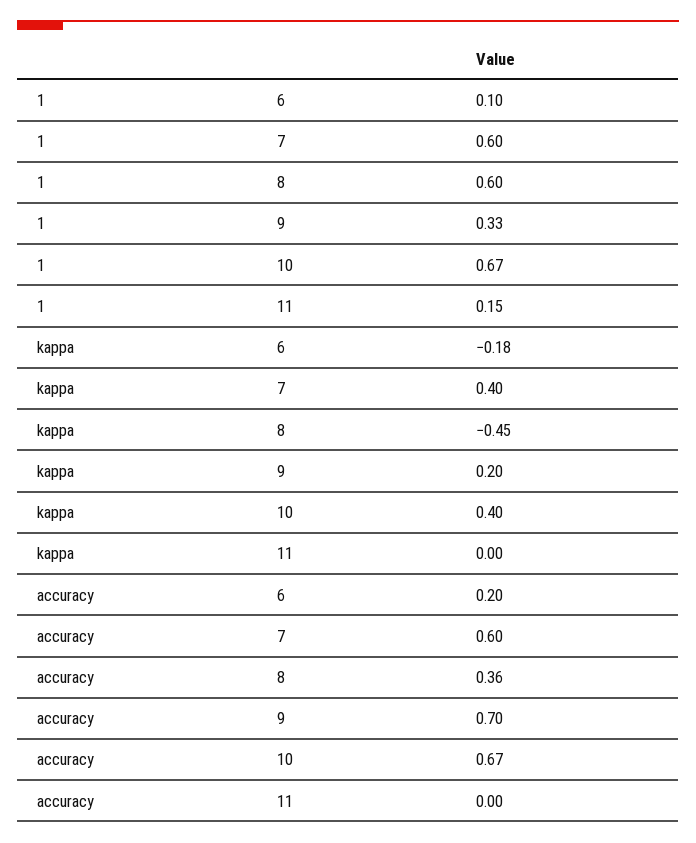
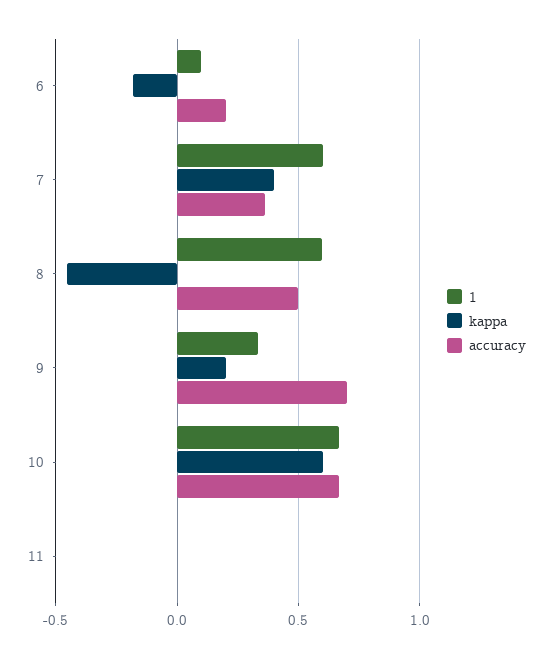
1, 11: 0.15 -> 0
kappa, 10: 0.4 -> 0.6
accuracy, 7: 0.6 -> 0.35
accuracy, 8: 0.36 -> 0.5

